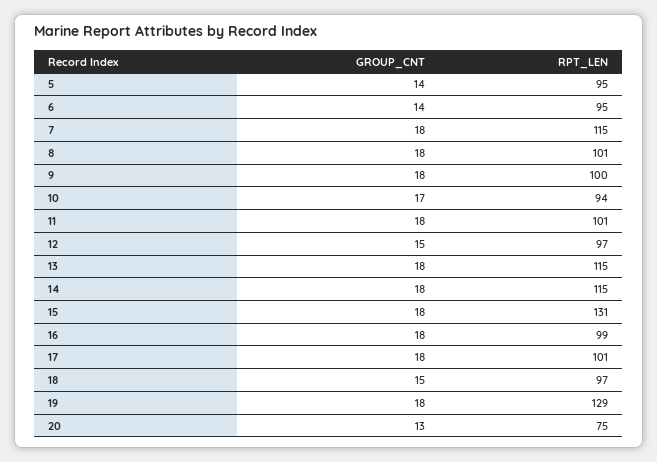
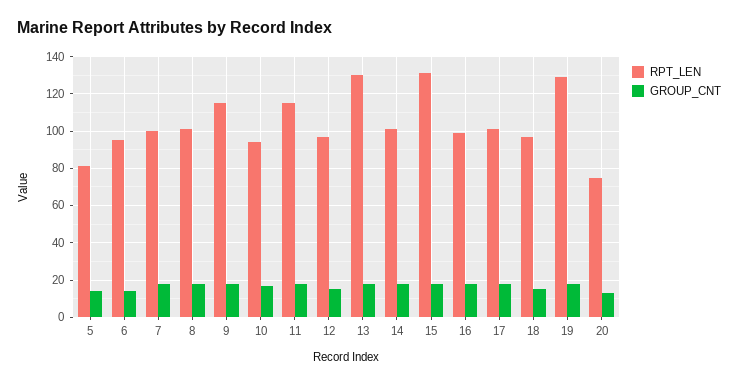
RPT_LEN, 5: 95 -> 80
RPT_LEN, 7: 115 -> 100
RPT_LEN, 9: 100 -> 115
RPT_LEN, 11: 101 -> 115
RPT_LEN, 13: 115 -> 130
RPT_LEN, 14: 115 -> 100

